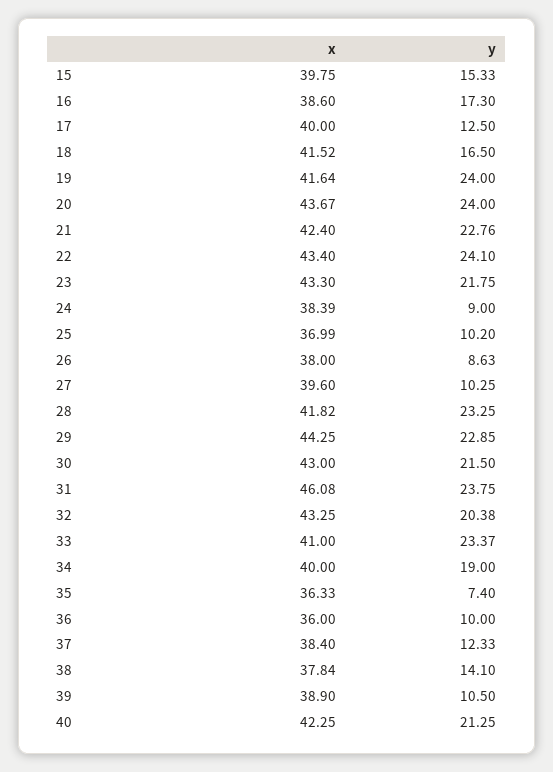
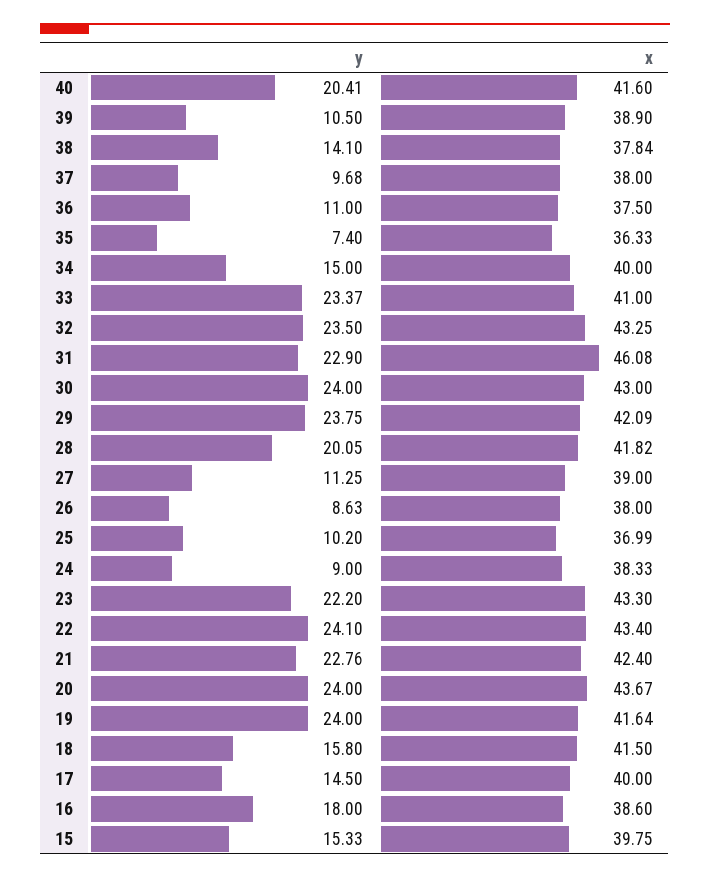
y, 16: 17.3 -> 18
y, 17: 12.5 -> 14.5
x, 18: 41.52 -> 41.5
y, 18: 16.5 -> 15.8
y, 23: 21.75 -> 22.2
x, 24: 38.39 -> 38.33
x, 27: 39.6 -> 39
y, 27: 10.25 -> 11.25
y, 28: 23.25 -> 20.05
x, 29: 44.25 -> 42.09
y, 29: 22.85 -> 23.75
y, 30: 21.5 -> 24
y, 31: 23.75 -> 22.9
y, 32: 20.38 -> 23.5
y, 34: 19 -> 15
x, 36: 36 -> 37.5
y, 36: 10 -> 11
x, 37: 38.4 -> 38
y, 37: 12.33 -> 9.68
x, 40: 42.25 -> 41.6
y, 40: 21.25 -> 20.41

